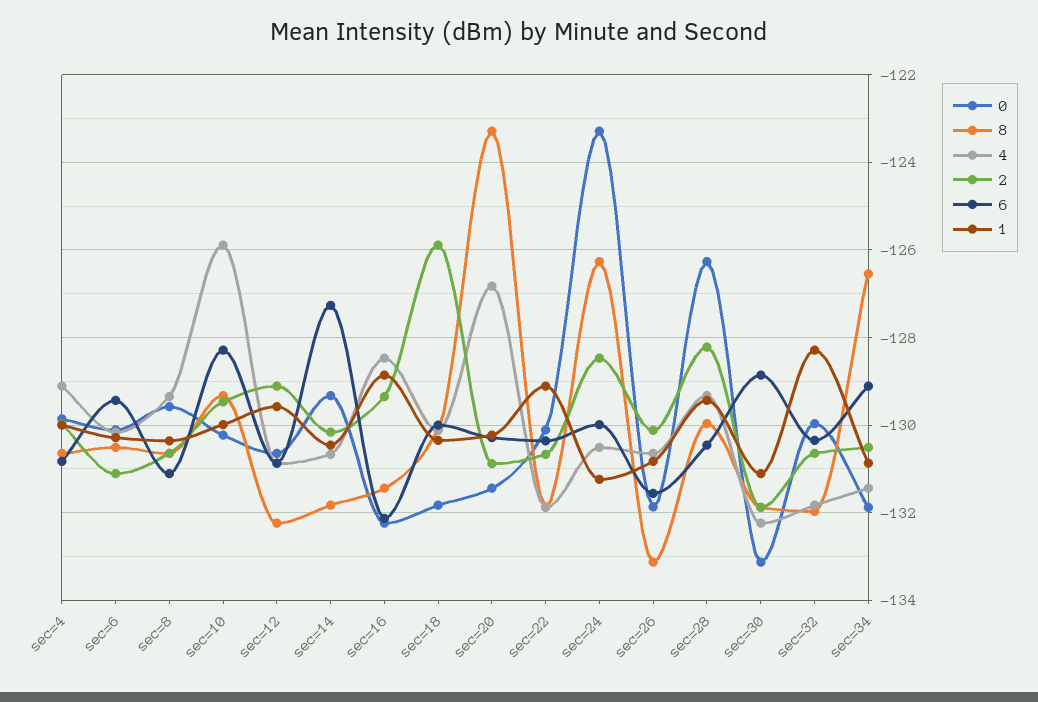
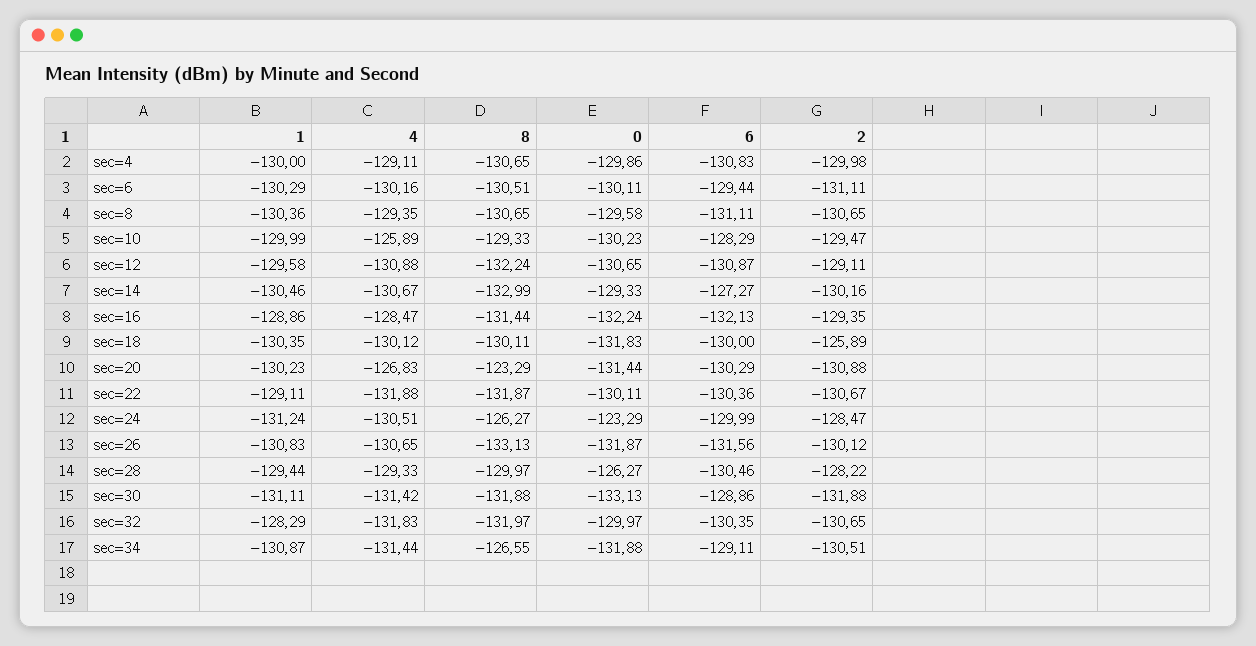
8, sec=14: -131.8 -> -132.99
4, sec=30: -132.2 -> -131.42

